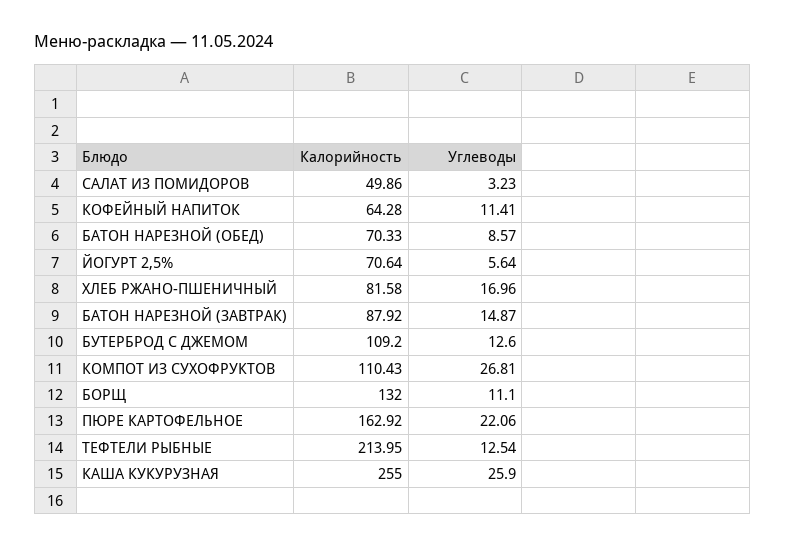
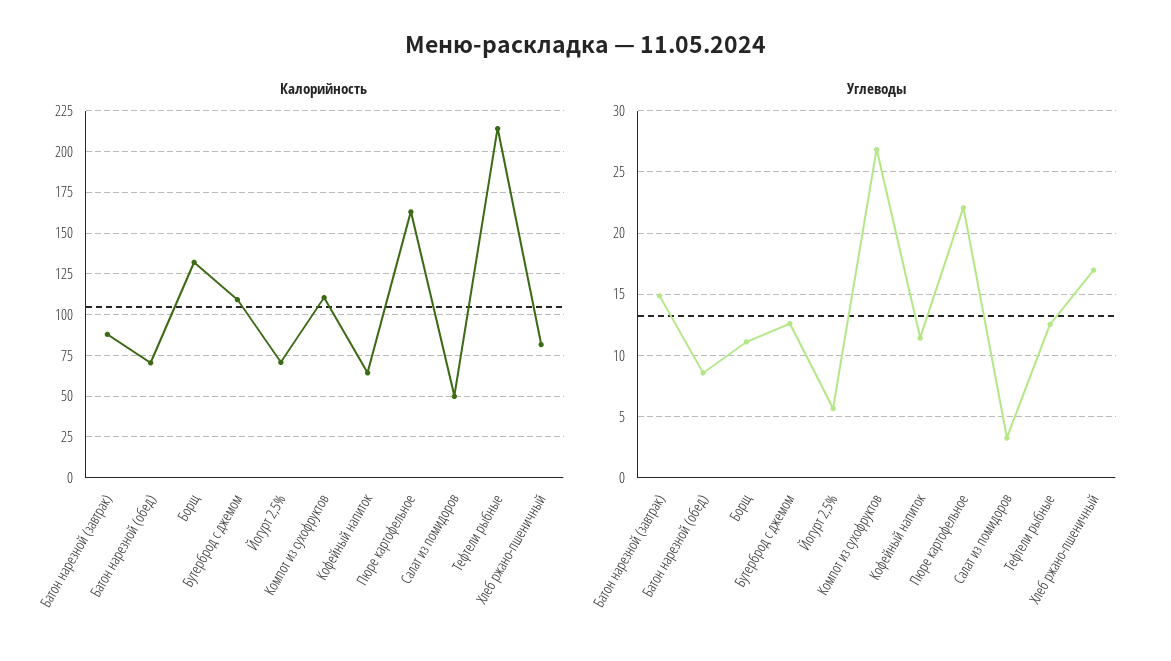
Калорийность, КАША КУКУРУЗНАЯ: 255 -> none
Углеводы, КАША КУКУРУЗНАЯ: 25.9 -> none

